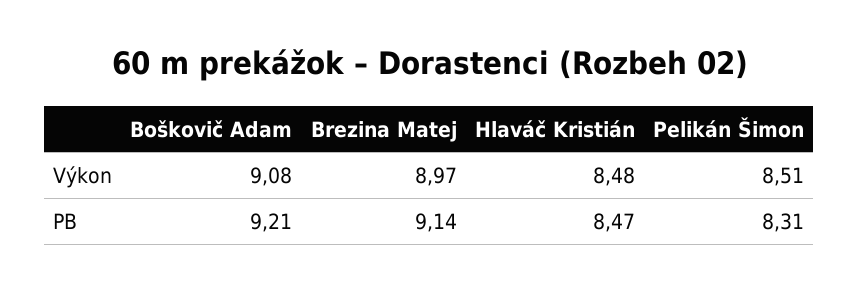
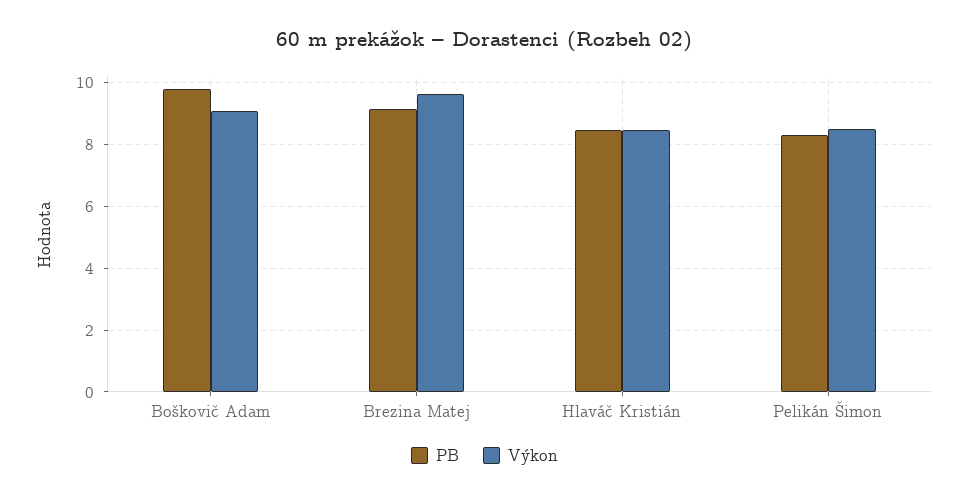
Výkon, Brezina Matej: 8.97 -> 9.6
PB, Boškovič Adam: 9.21 -> 9.8

